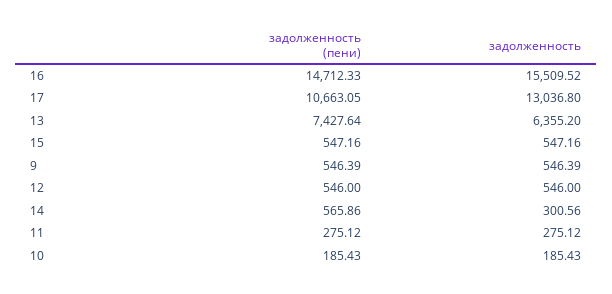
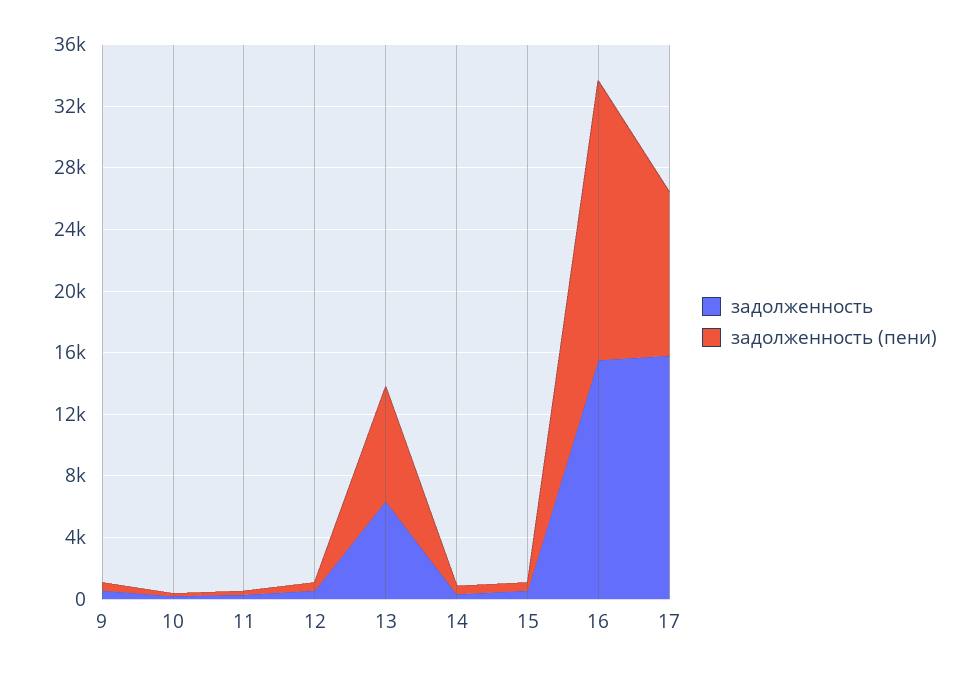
задолженность (пени), 16: 14712.33 -> 18000
задолженность, 17: 13036.8 -> 16000

